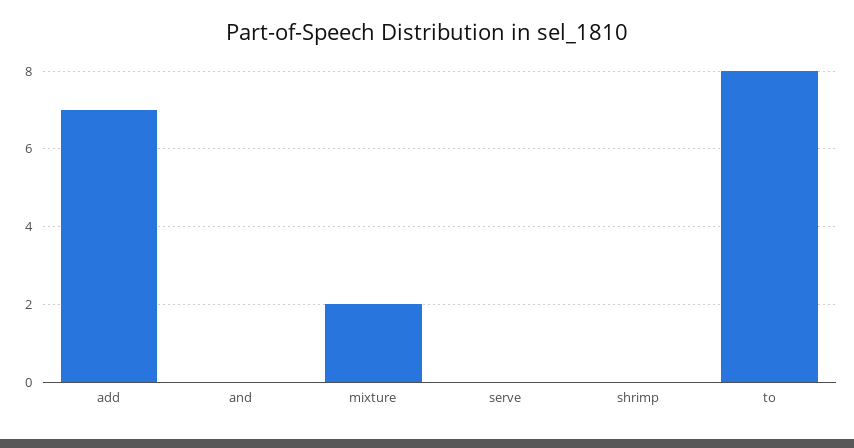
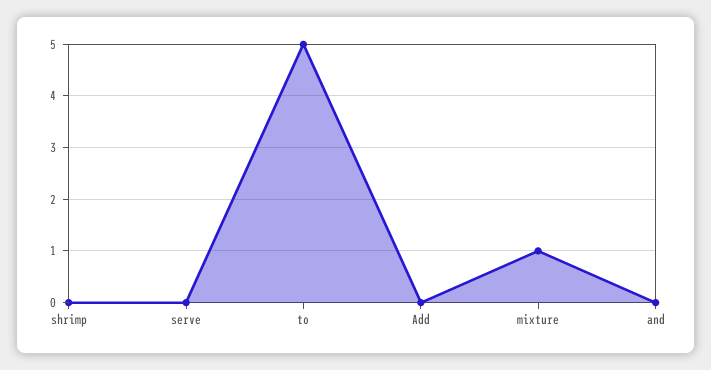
add: 7 -> 0
mixture: 2 -> 1
to: 8 -> 5

